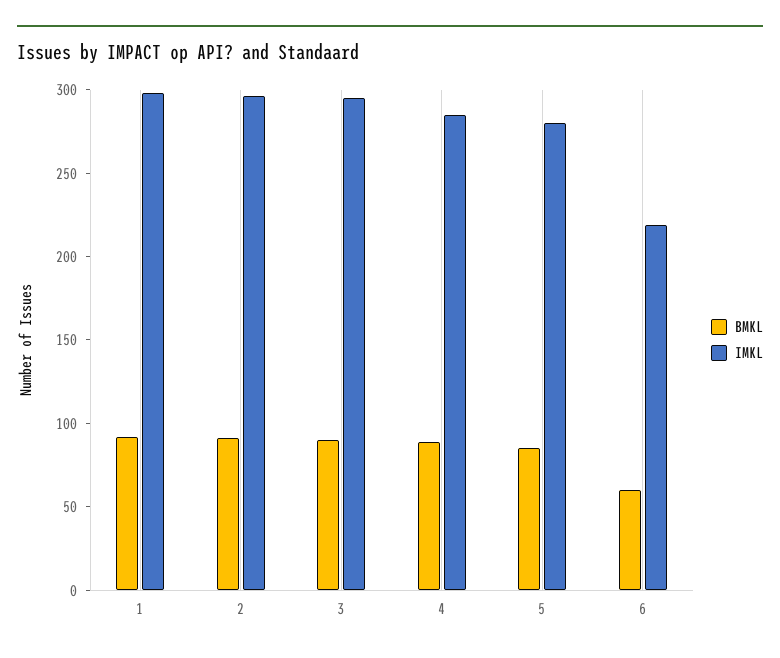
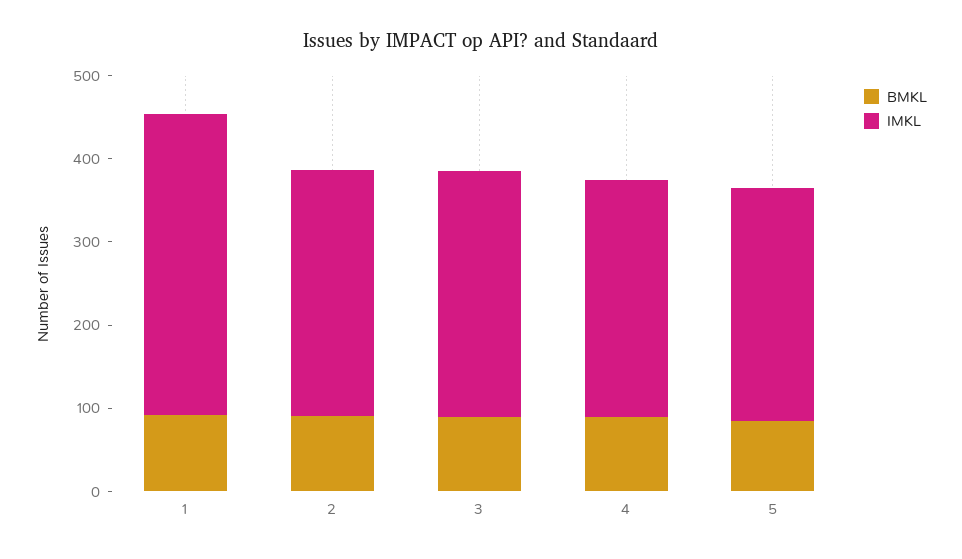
IMKL, 1: 300 -> 360
BMKL, 6: 60 -> none
IMKL, 6: 220 -> none

